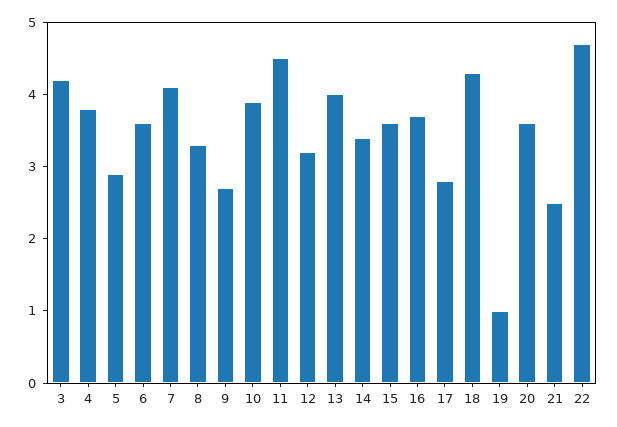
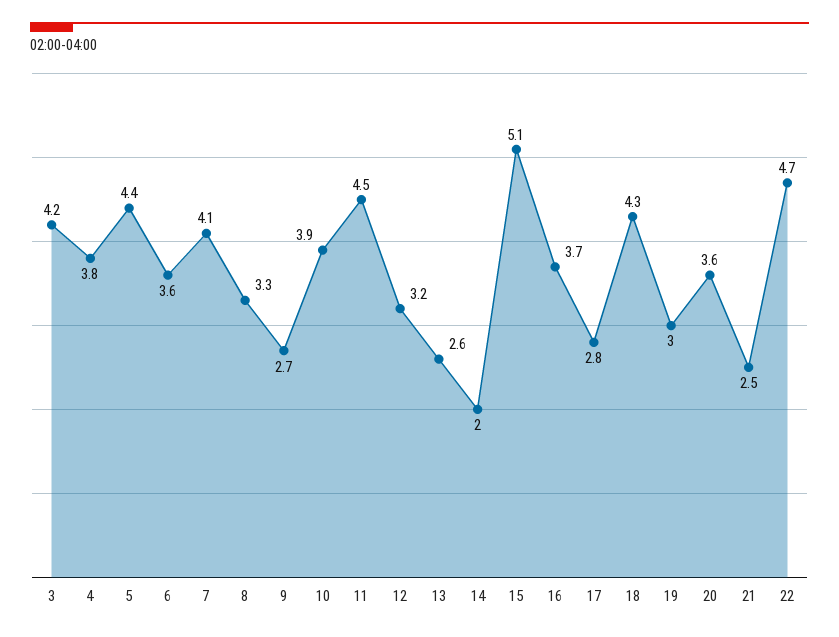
5: 3 -> 4.4
13: 4 -> 2.6
14: 3.5 -> 2
15: 3.5 -> 5.1
19: 1 -> 3

